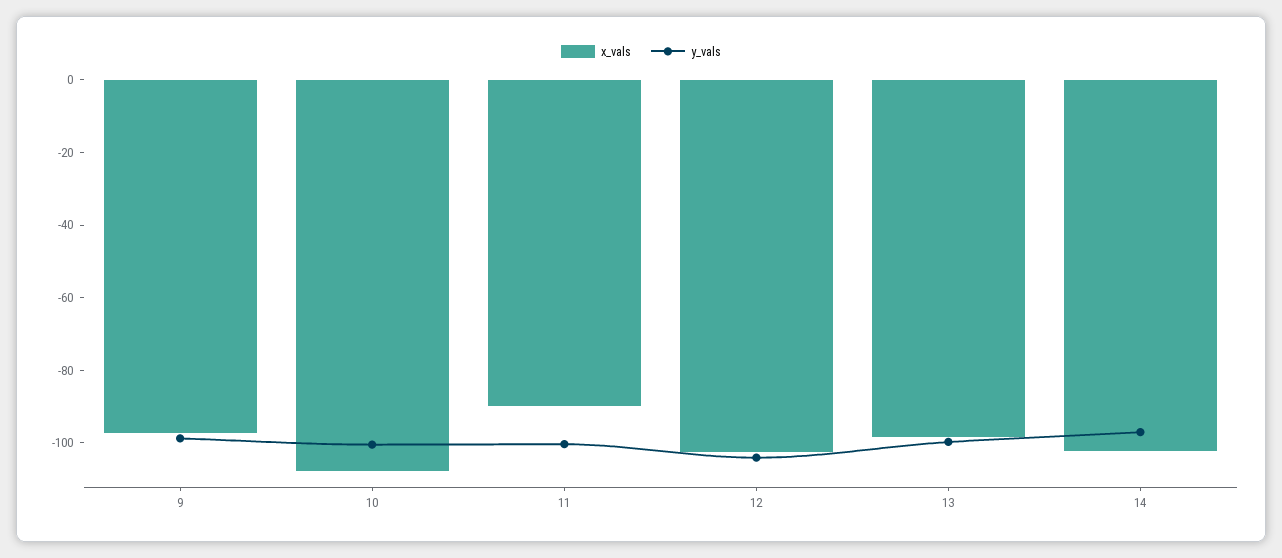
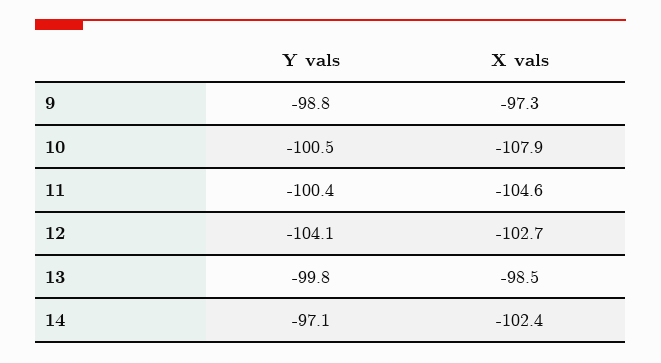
x_vals, 11: -90 -> -104.6

